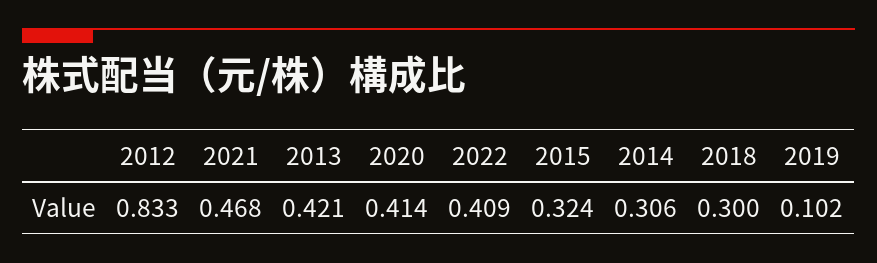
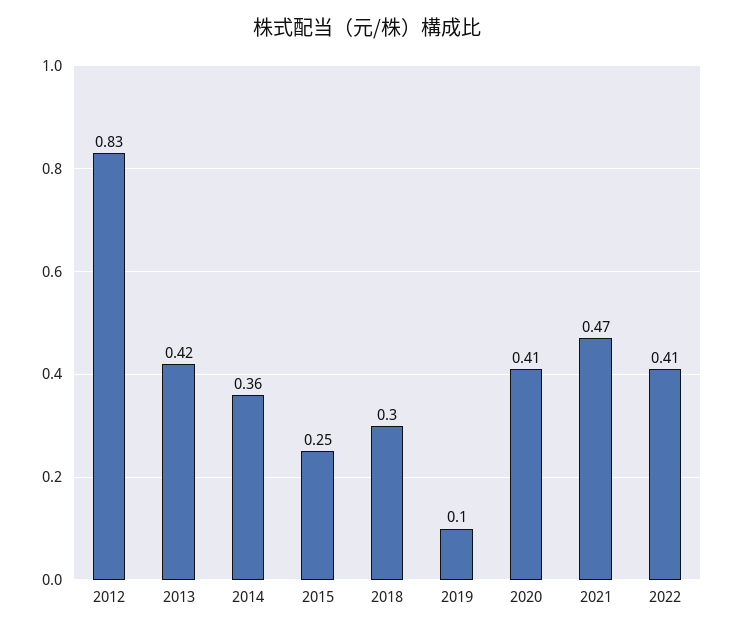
2015: 0.324 -> 0.25
2014: 0.306 -> 0.36

